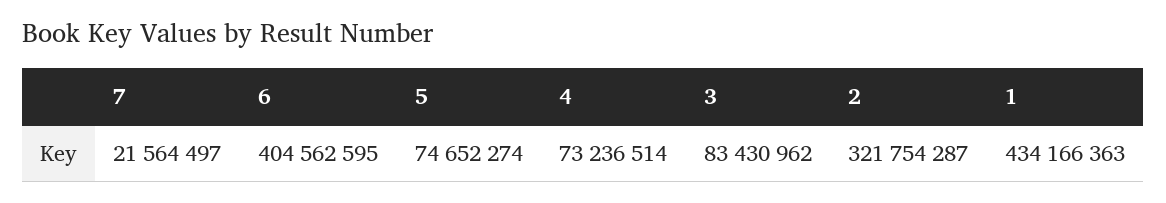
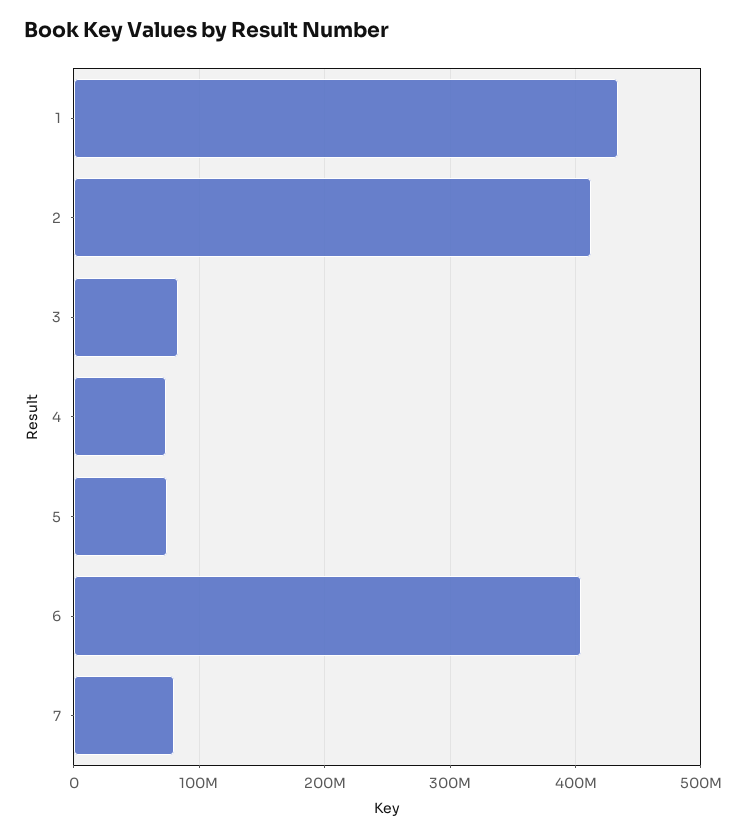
7: 21564497 -> 80000000
2: 321754287 -> 410000000

